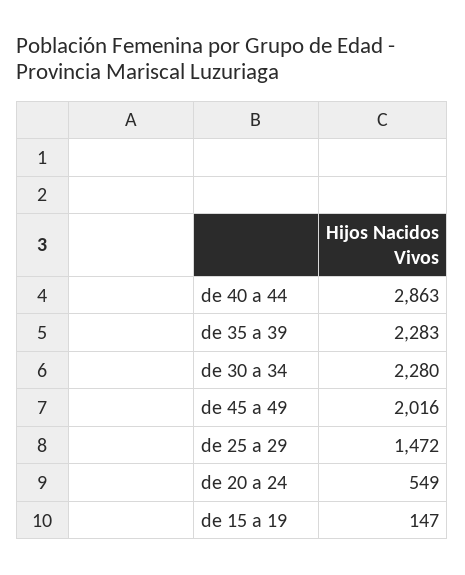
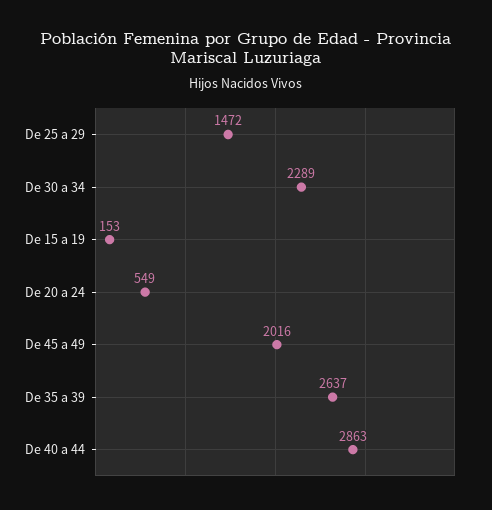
de 35 a 39: 2283 -> 2637
de 30 a 34: 2280 -> 2289
de 15 a 19: 147 -> 153

